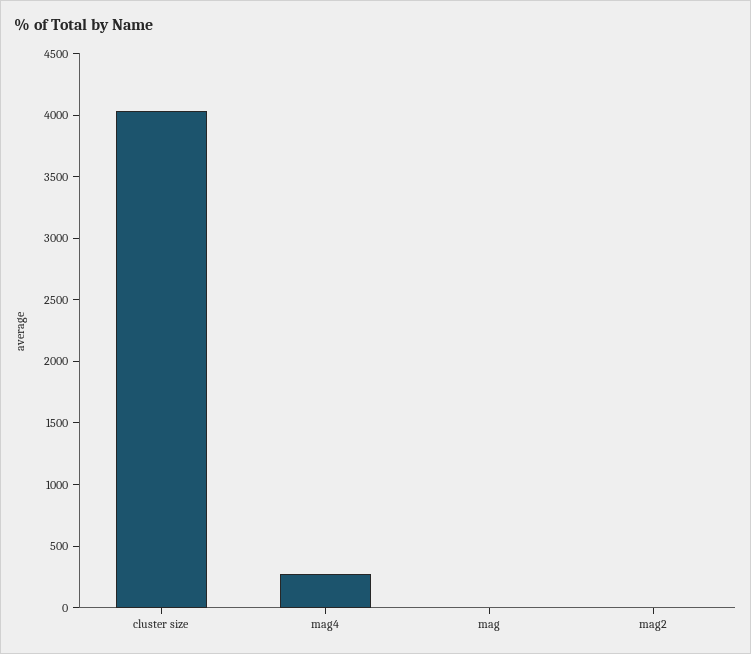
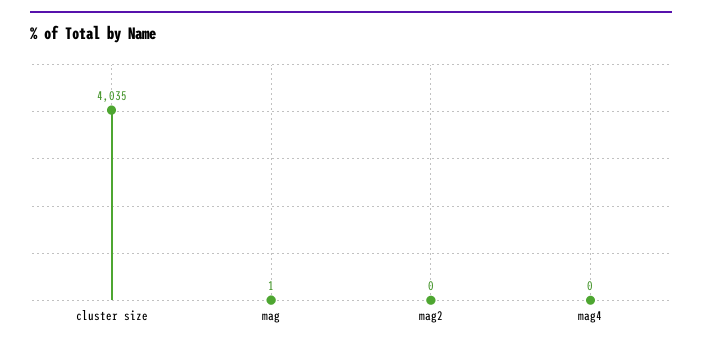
mag4: 300 -> 0

